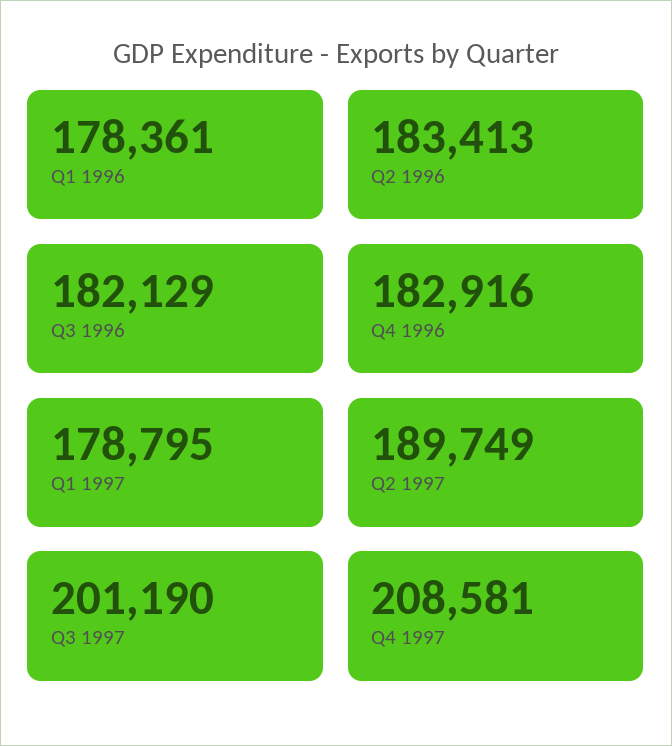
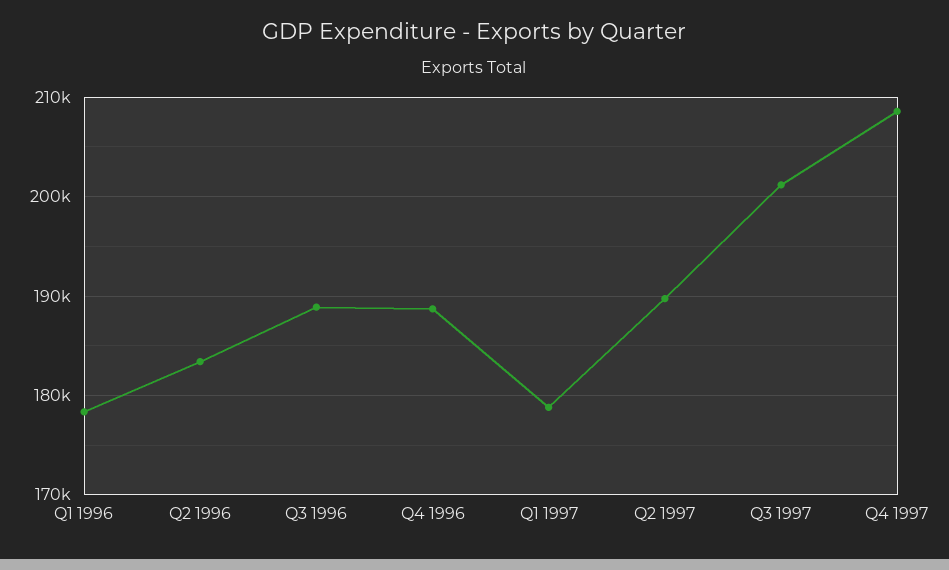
Q3 1996: 182129 -> 189000
Q4 1996: 182916 -> 189000

